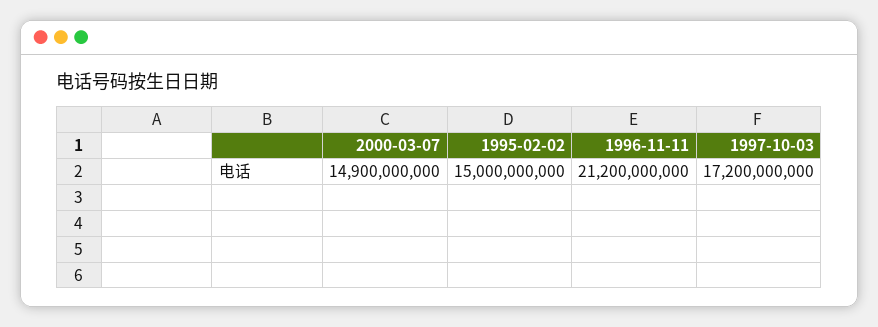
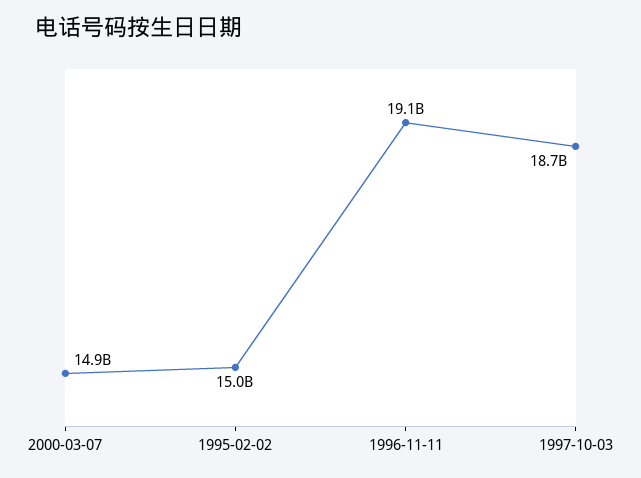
1996-11-11: 21200000000 -> 19100000000
1997-10-03: 17200000000 -> 18700000000

